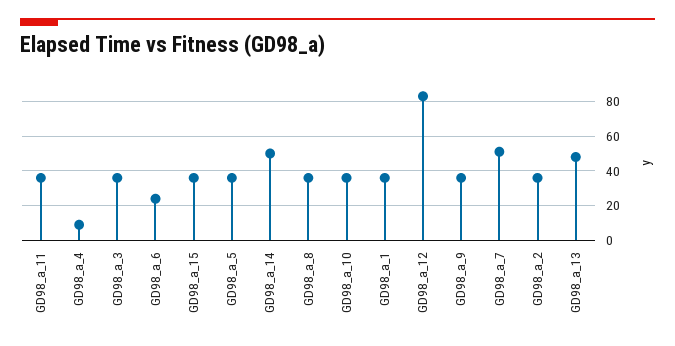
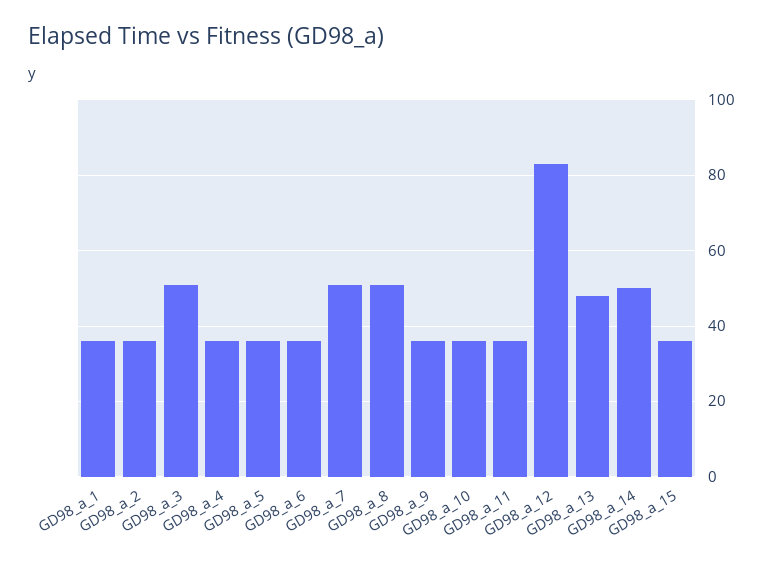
GD98_a_4: 10 -> 35
GD98_a_3: 35 -> 50
GD98_a_6: 25 -> 35
GD98_a_8: 35 -> 50

